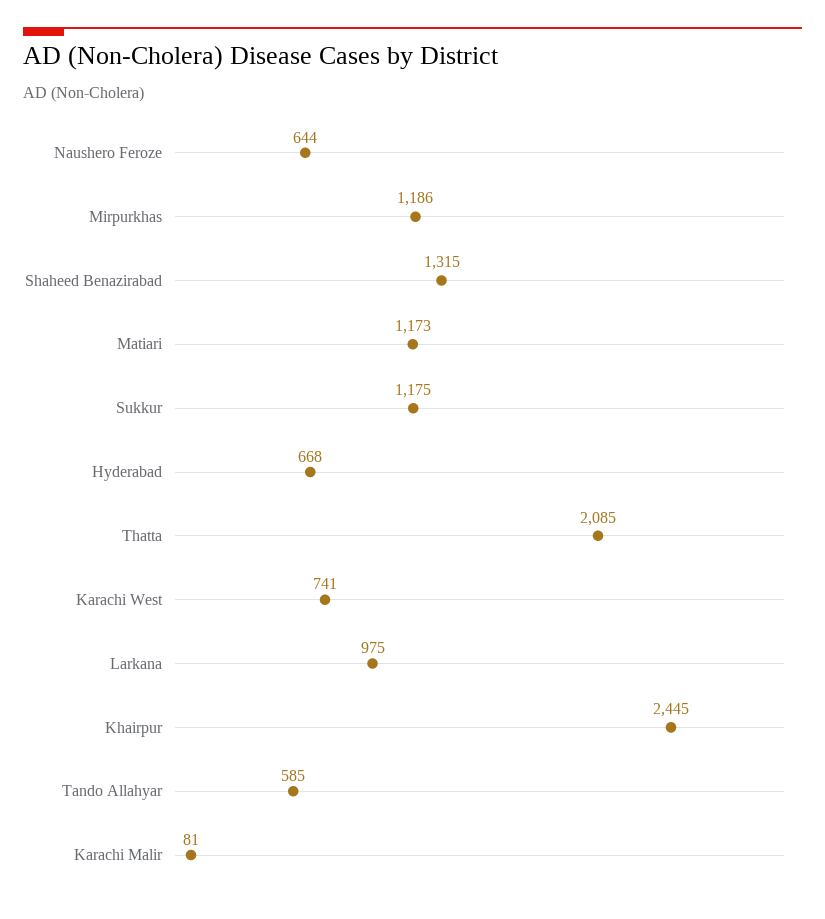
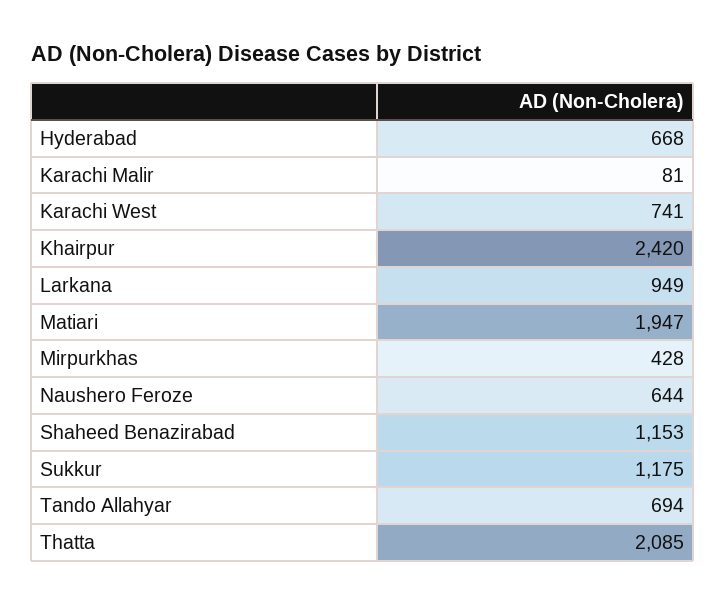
Mirpurkhas: 1186 -> 428
Shaheed Benazirabad: 1315 -> 1153
Matiari: 1173 -> 1947
Larkana: 975 -> 949
Khairpur: 2445 -> 2420
Tando Allahyar: 585 -> 694

